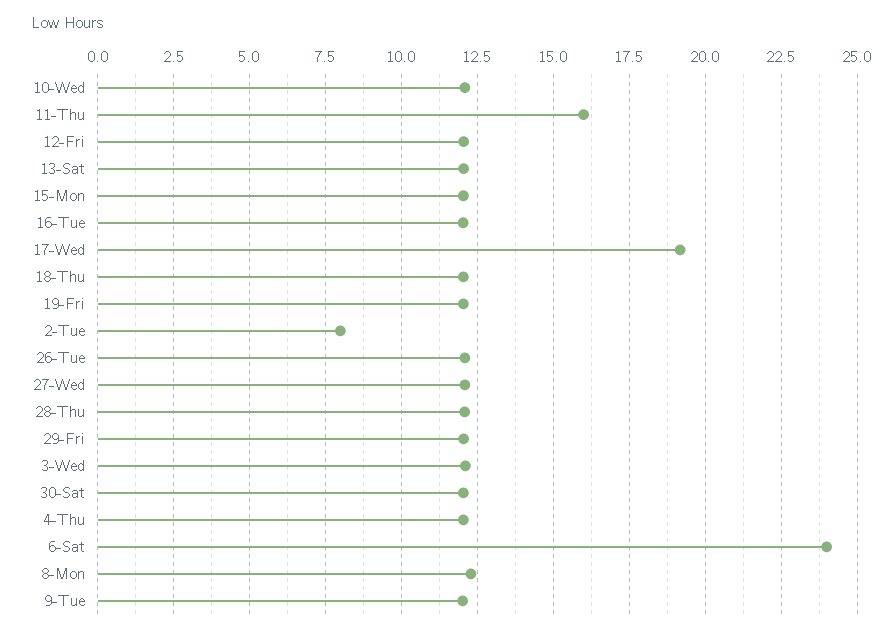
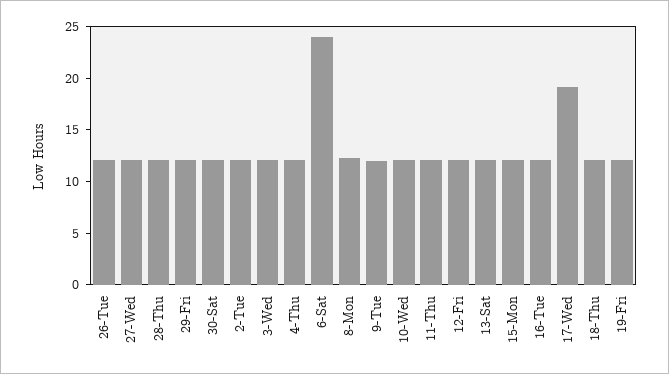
11-Thu: 16 -> 12
2-Tue: 8 -> 12

